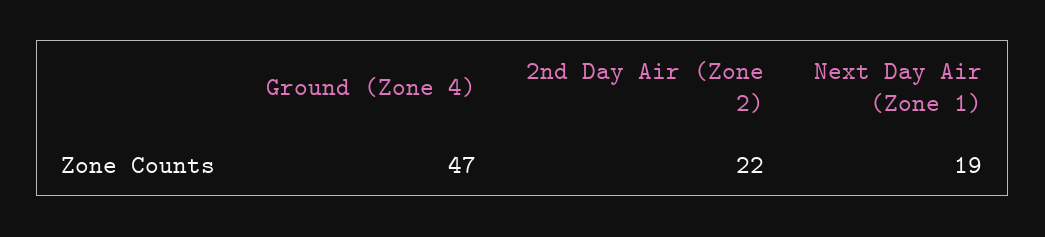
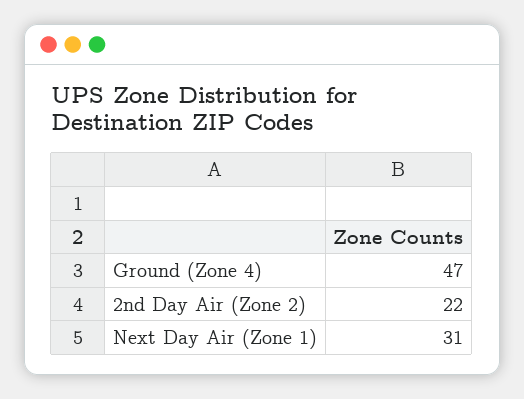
Next Day Air (Zone 1): 19 -> 31

